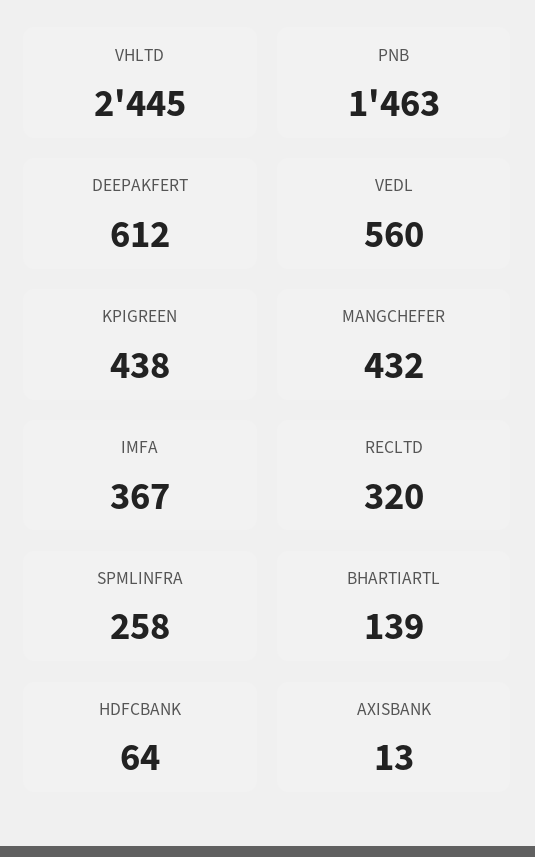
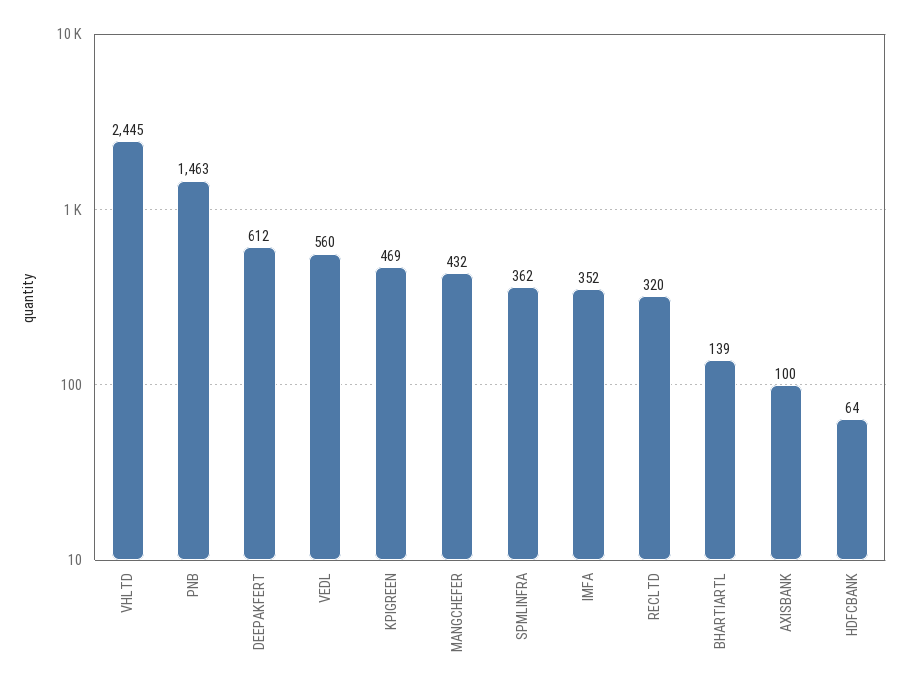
KPIGREEN: 438 -> 469
IMFA: 367 -> 352
SPMLINFRA: 258 -> 362
AXISBANK: 13 -> 100

